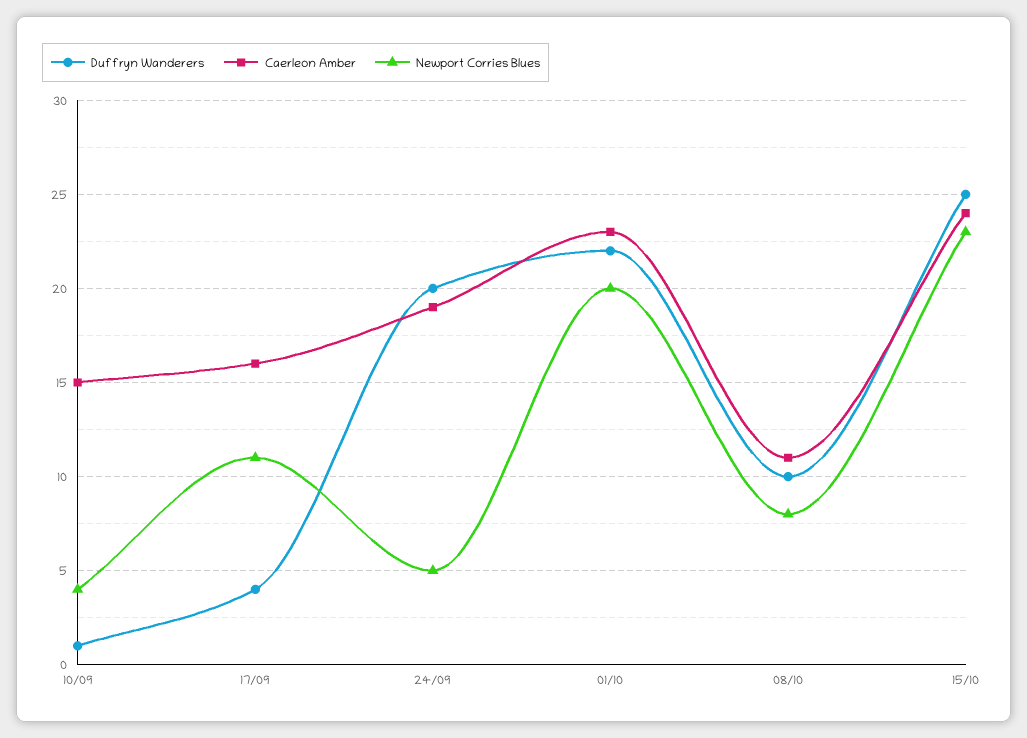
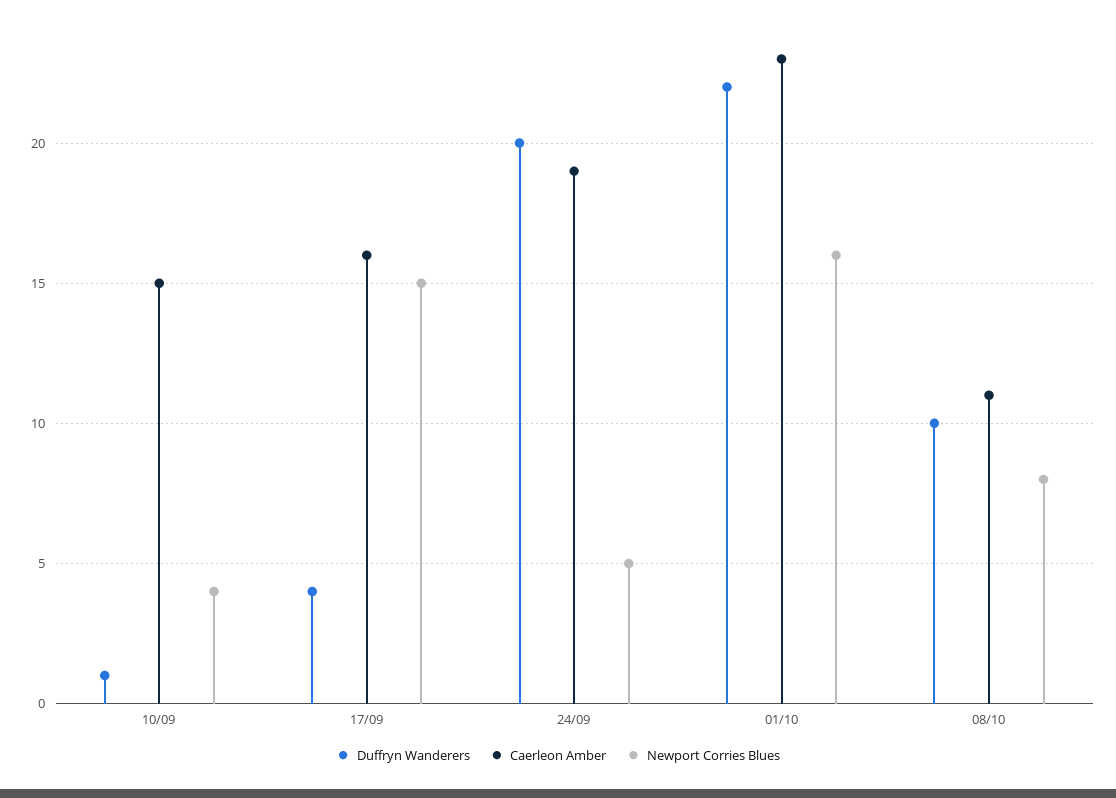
Newport Corries Blues, 17/09: 11 -> 15
Newport Corries Blues, 01/10: 20 -> 16
Duffryn Wanderers, 15/10: 25 -> none
Caerleon Amber, 15/10: 24 -> none
Newport Corries Blues, 15/10: 23 -> none

